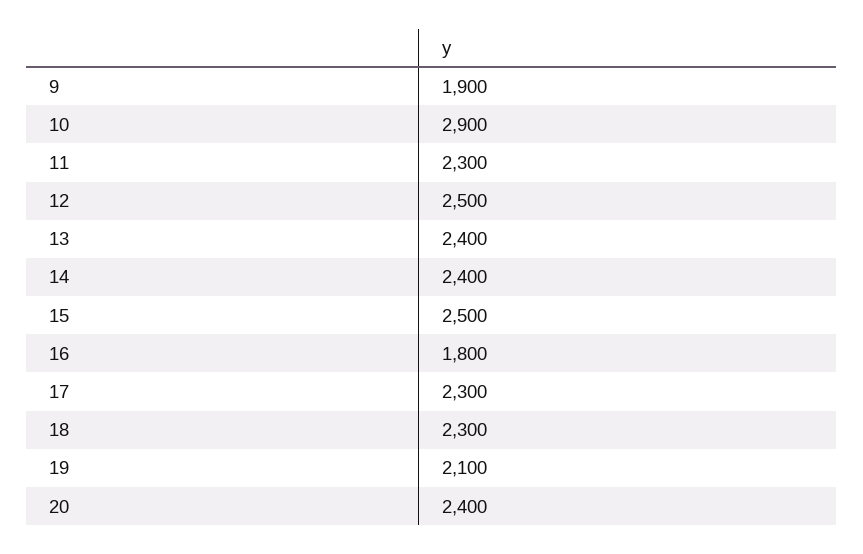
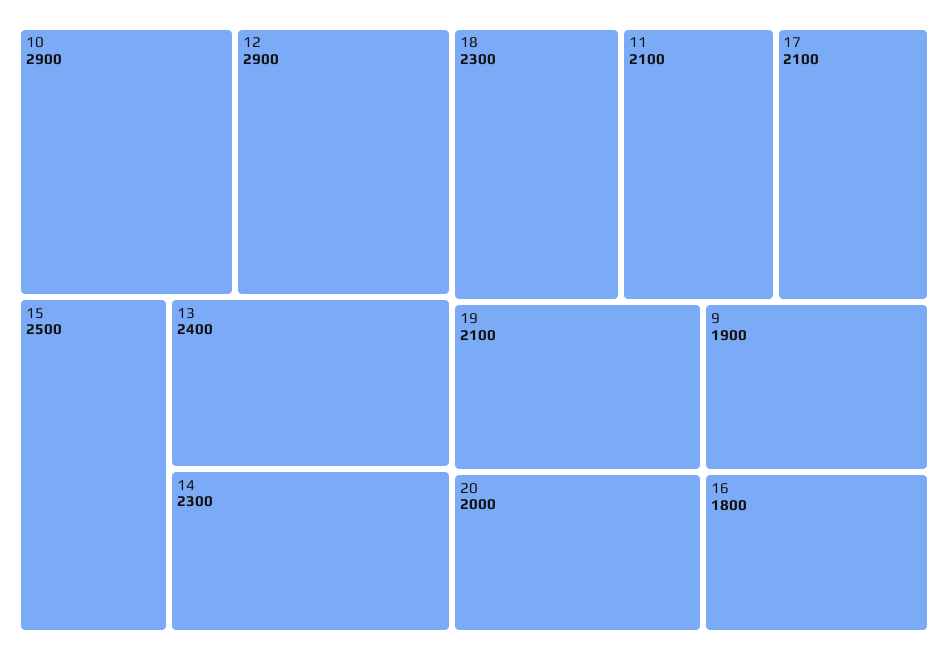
11: 2300 -> 2100
12: 2500 -> 2900
14: 2400 -> 2300
17: 2300 -> 2100
20: 2400 -> 2000

